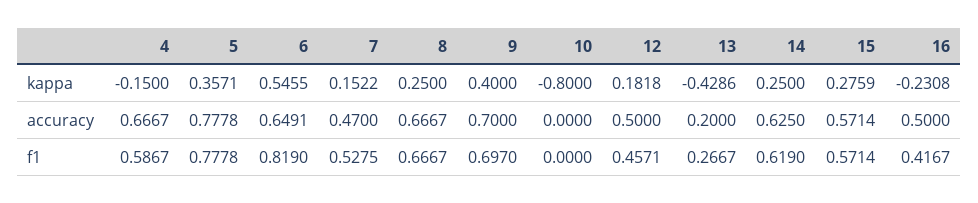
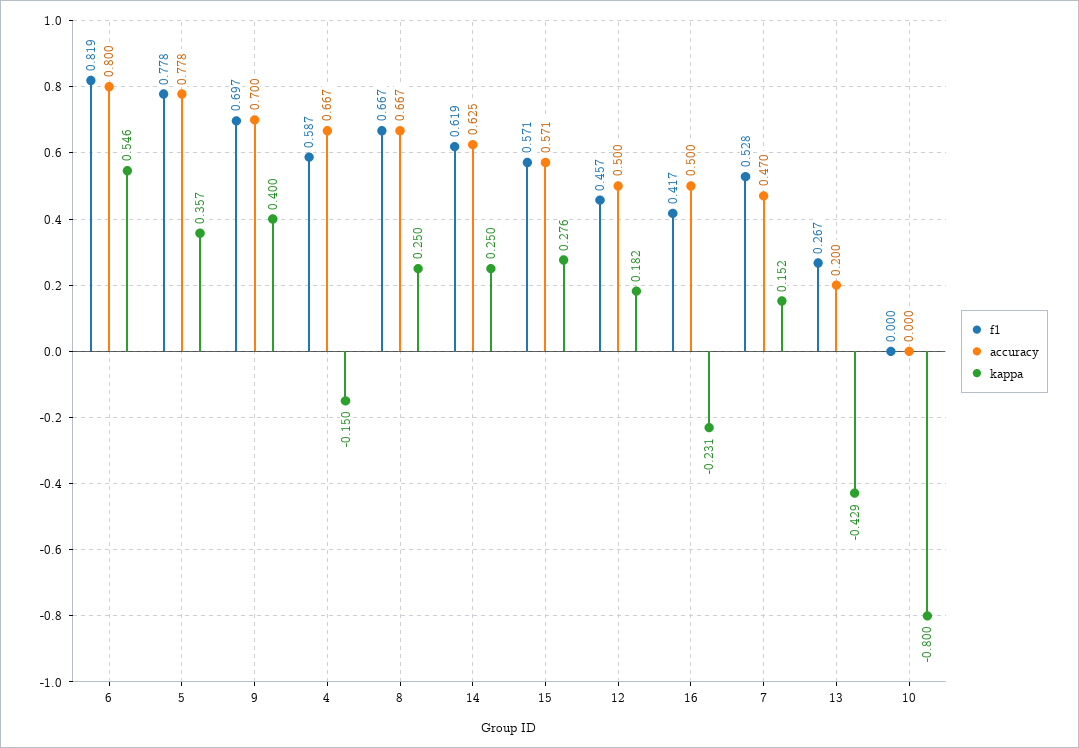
accuracy, 6: 0.6491 -> 0.8

